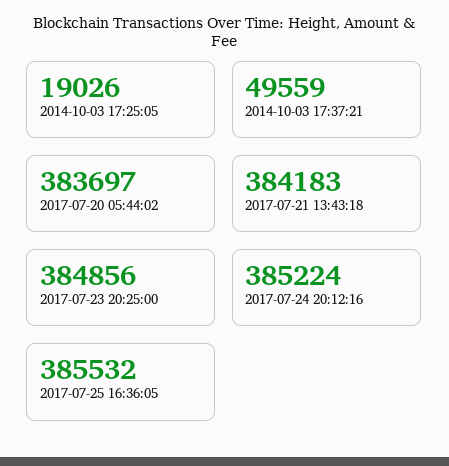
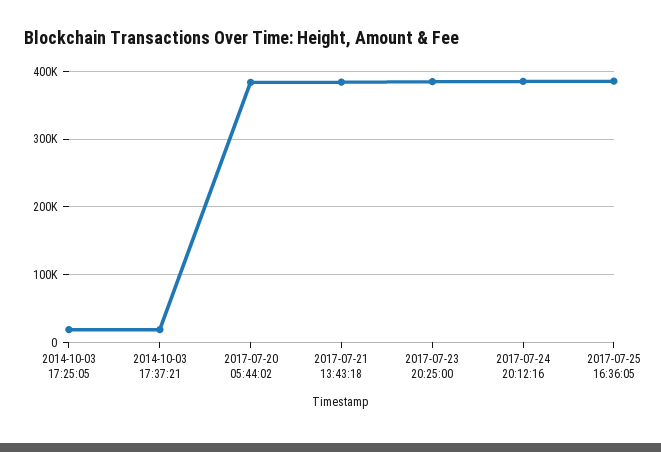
2014-10-03 17:37:21: 49559 -> 20000

